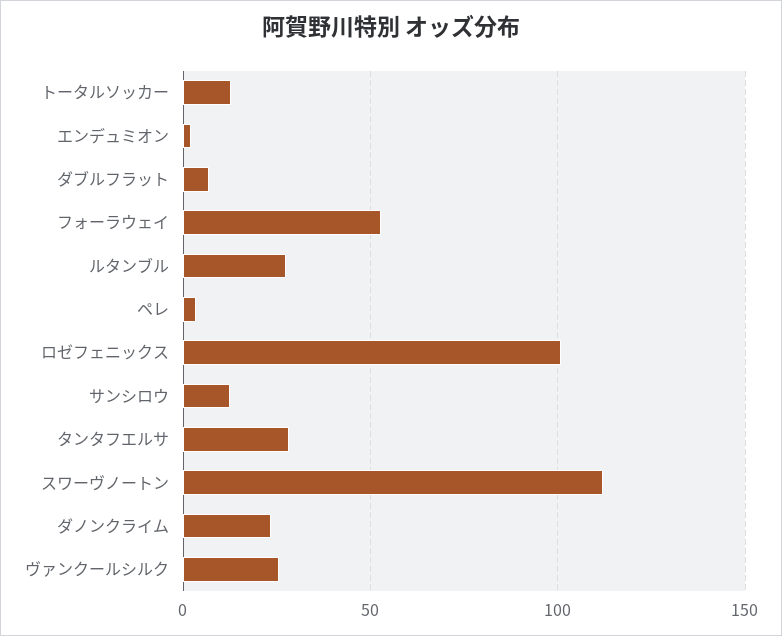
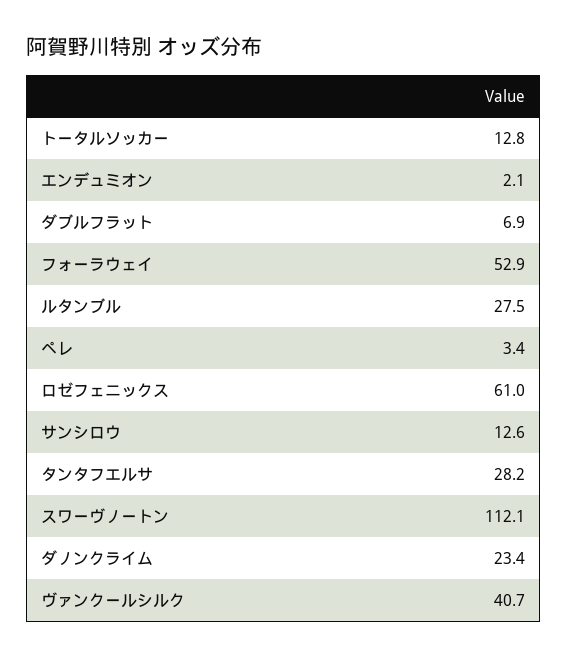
ロゼフェニックス: 100 -> 61
ヴァンクールシルク: 25 -> 40.7

